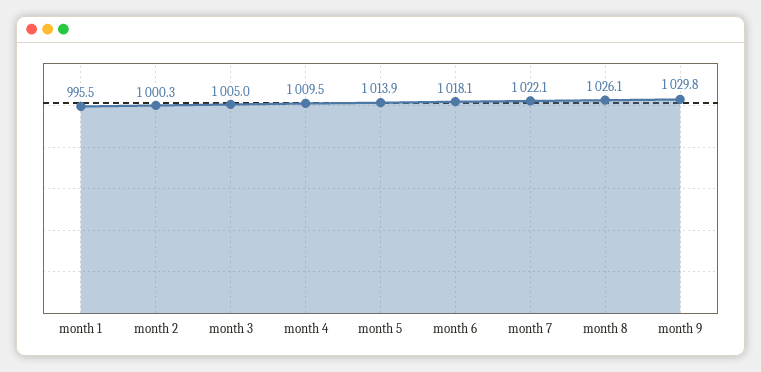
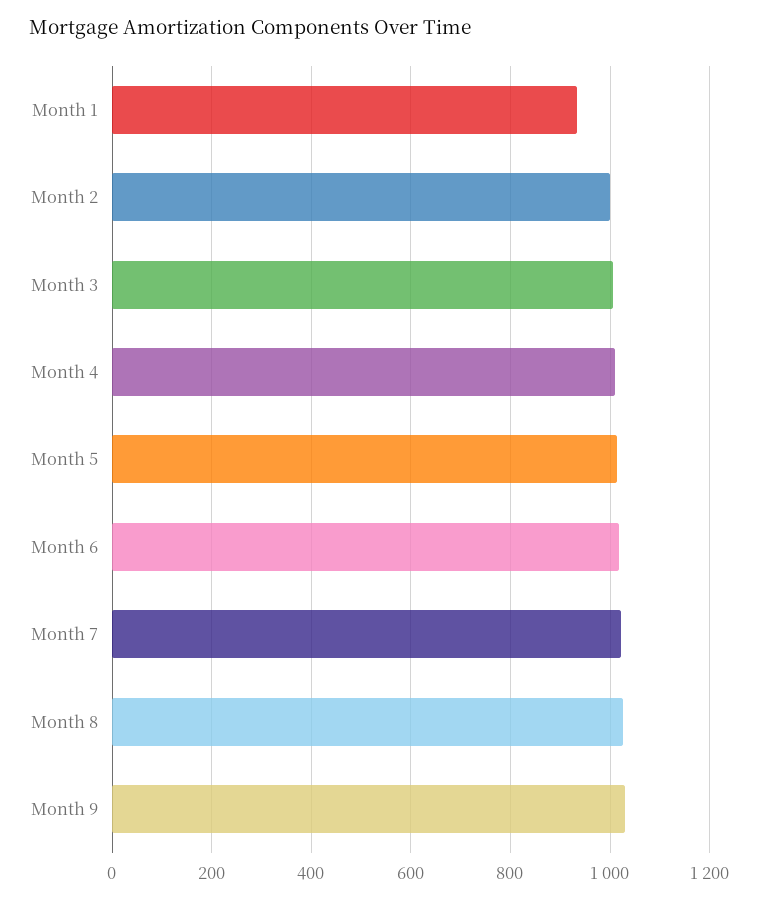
month 1: 995.5 -> 940

